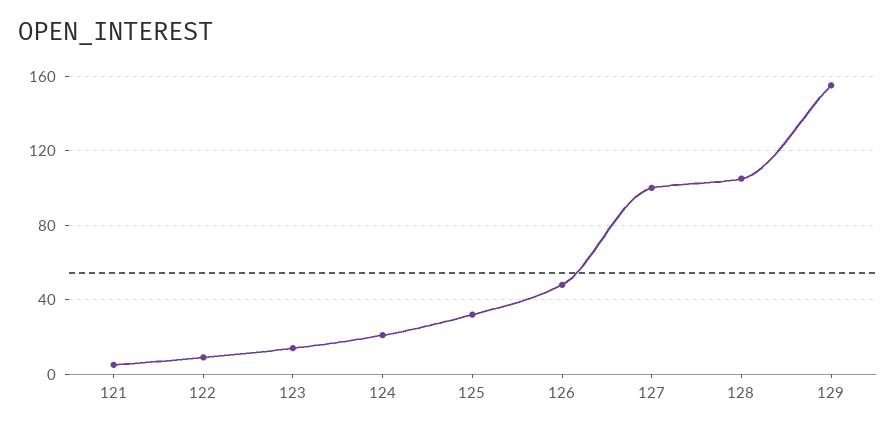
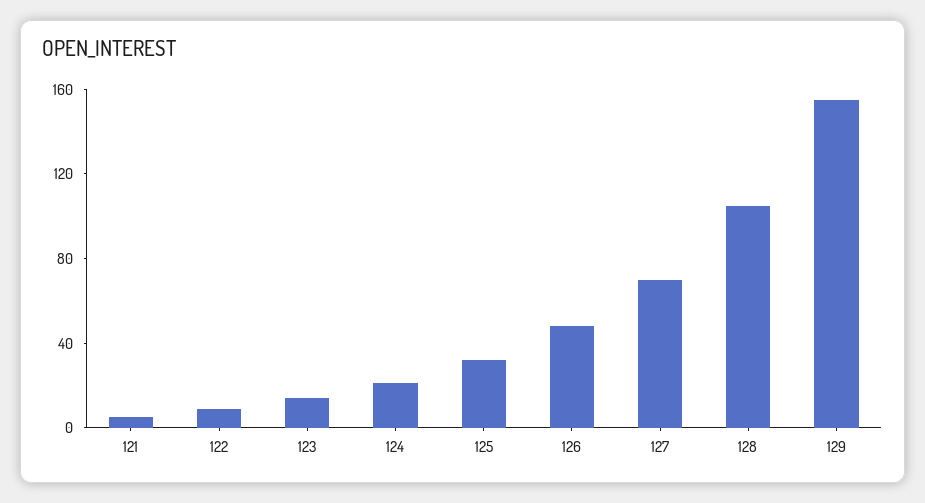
127: 100 -> 70

